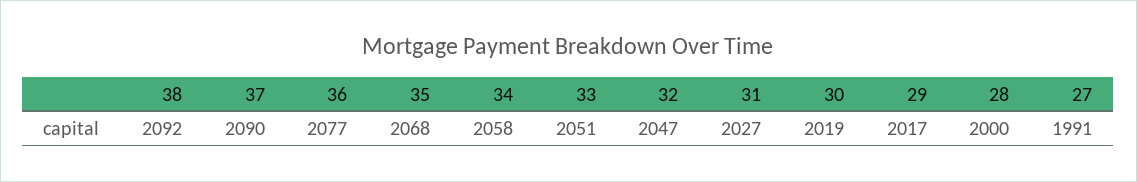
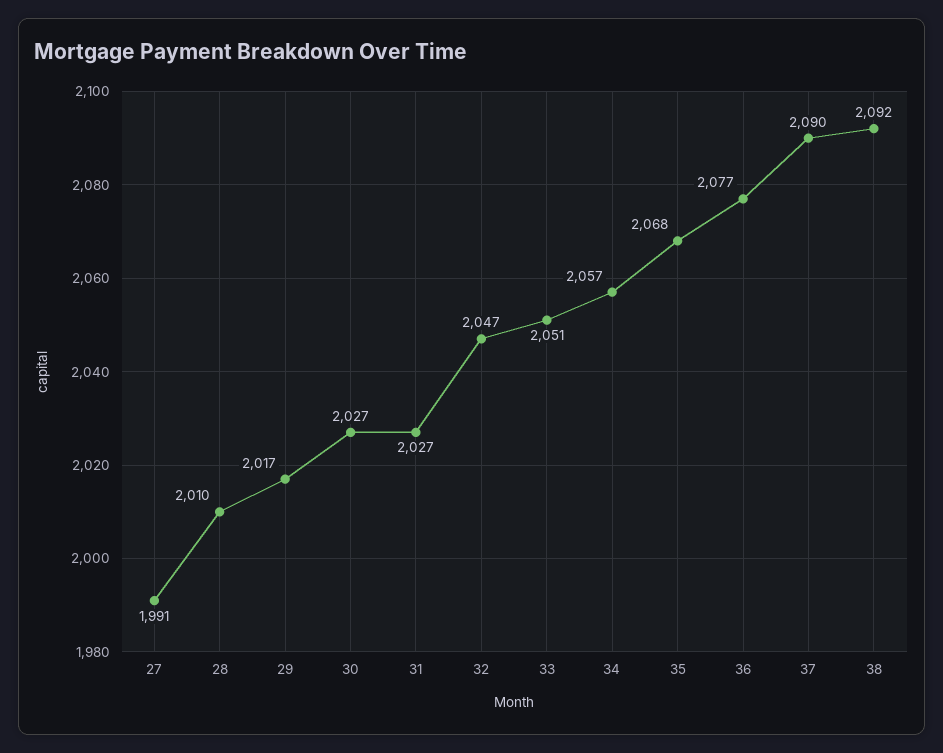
34: 2058 -> 2057
30: 2019 -> 2027
28: 2000 -> 2010

